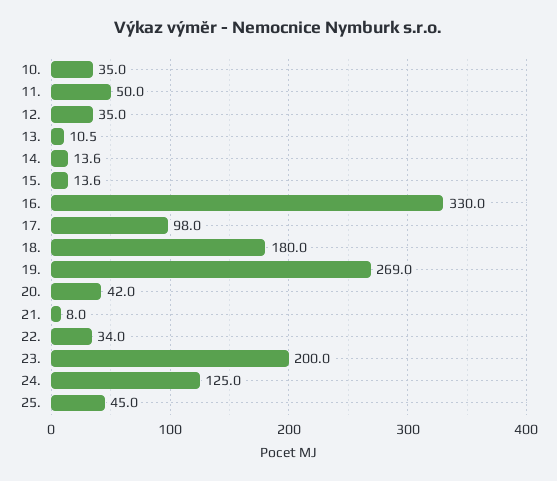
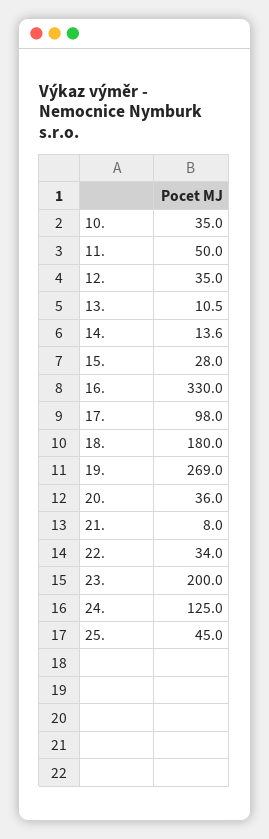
15.: 13.6 -> 28
20.: 42 -> 36

